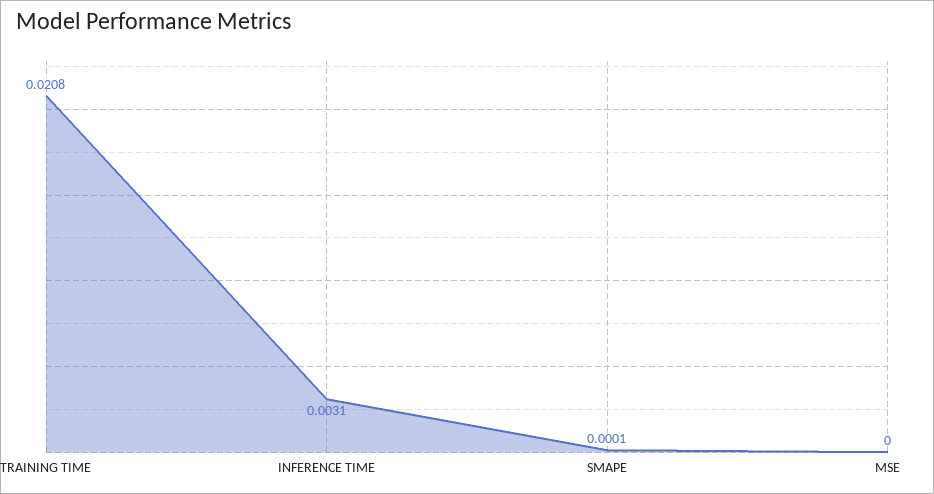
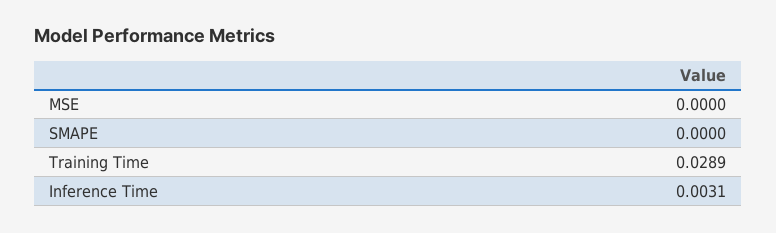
TRAINING TIME: 0.0208 -> 0.0289
SMAPE: 0.0001 -> 0

